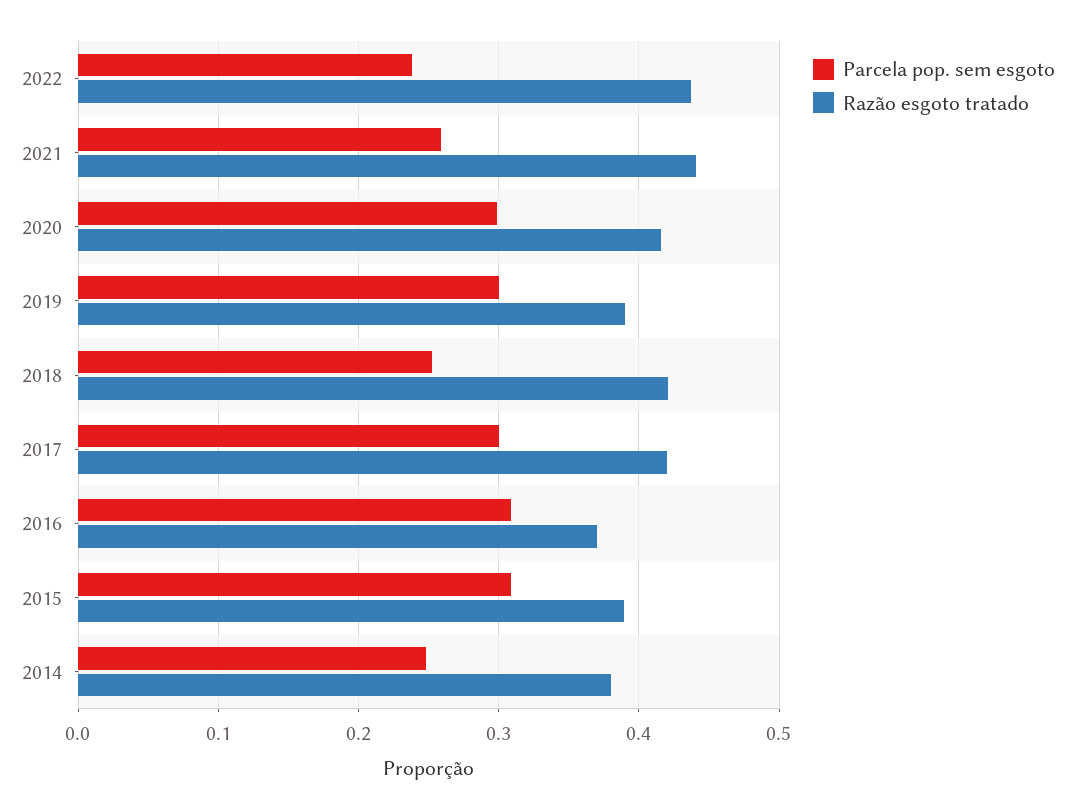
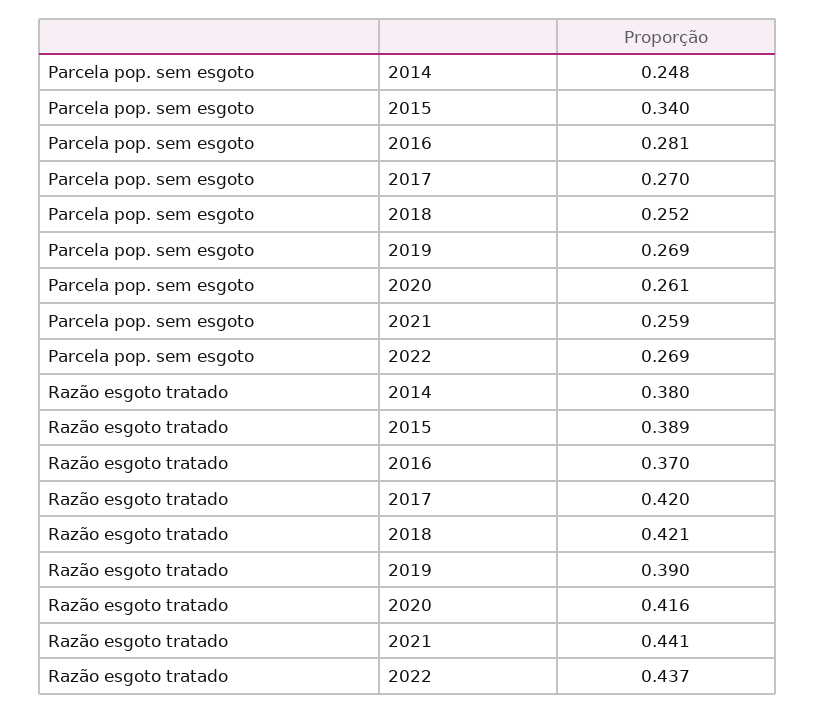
Parcela pop. sem esgoto, 2022: 0.24 -> 0.269
Parcela pop. sem esgoto, 2020: 0.3 -> 0.261
Parcela pop. sem esgoto, 2019: 0.3 -> 0.269
Parcela pop. sem esgoto, 2017: 0.3 -> 0.27
Parcela pop. sem esgoto, 2016: 0.31 -> 0.281
Parcela pop. sem esgoto, 2015: 0.31 -> 0.34

